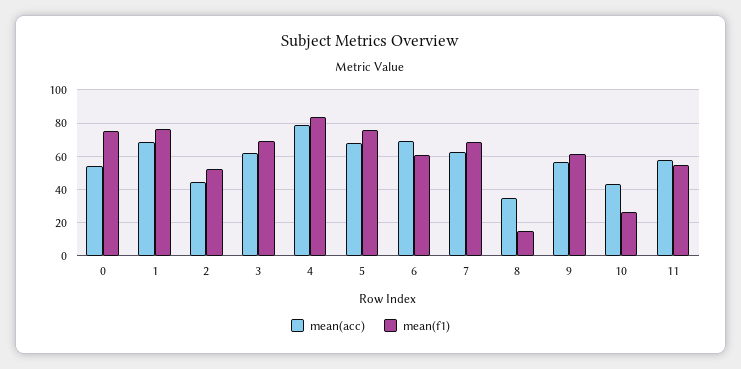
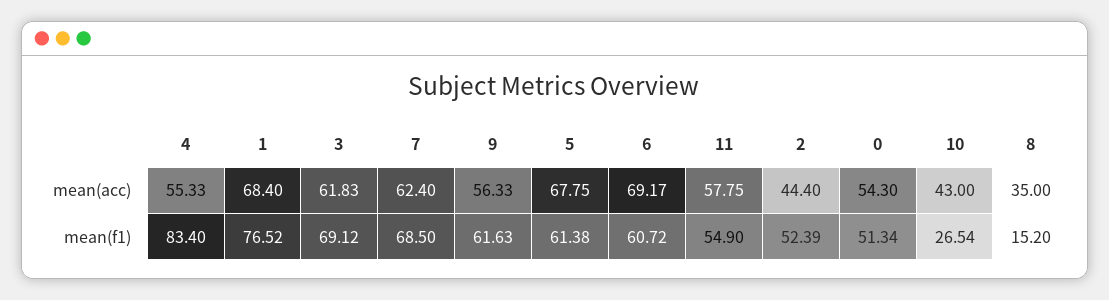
mean(f1), 0: 75 -> 51.34
mean(acc), 4: 80 -> 55.33
mean(f1), 5: 75 -> 61.38

